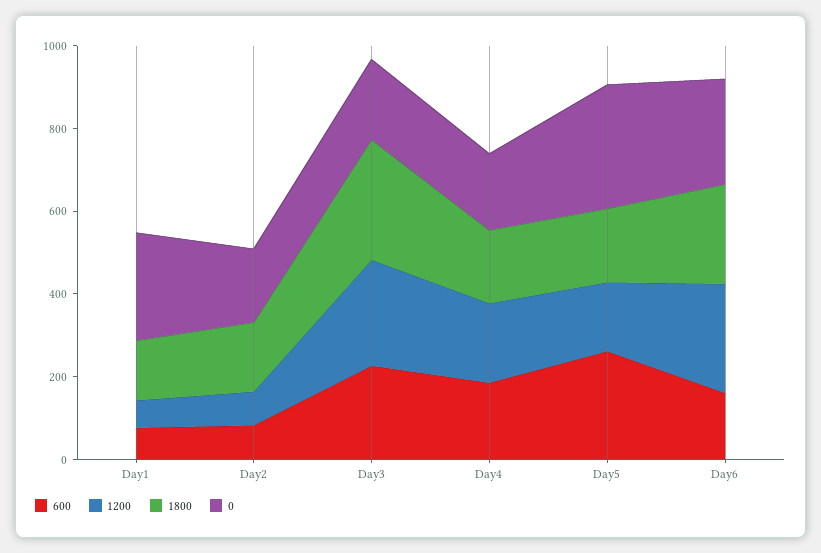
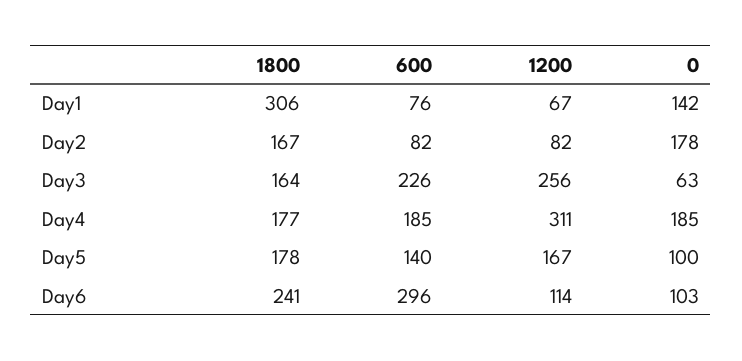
1800, Day1: 150 -> 306
0, Day1: 250 -> 142
1800, Day3: 300 -> 164
0, Day3: 200 -> 63
1200, Day4: 200 -> 311
600, Day5: 250 -> 140
0, Day5: 300 -> 100
600, Day6: 150 -> 296
1200, Day6: 250 -> 114
0, Day6: 250 -> 103

